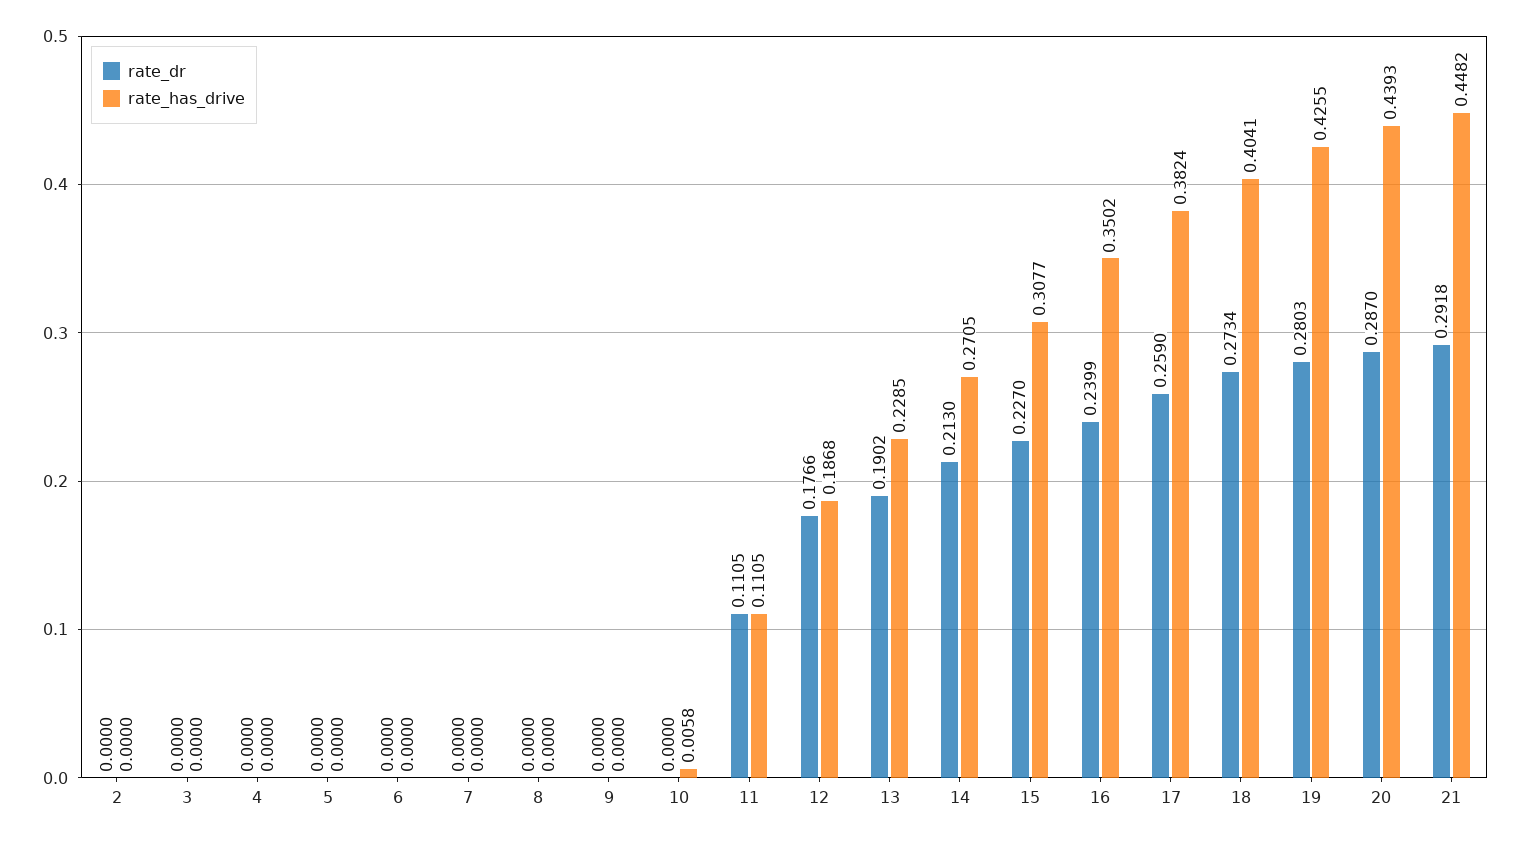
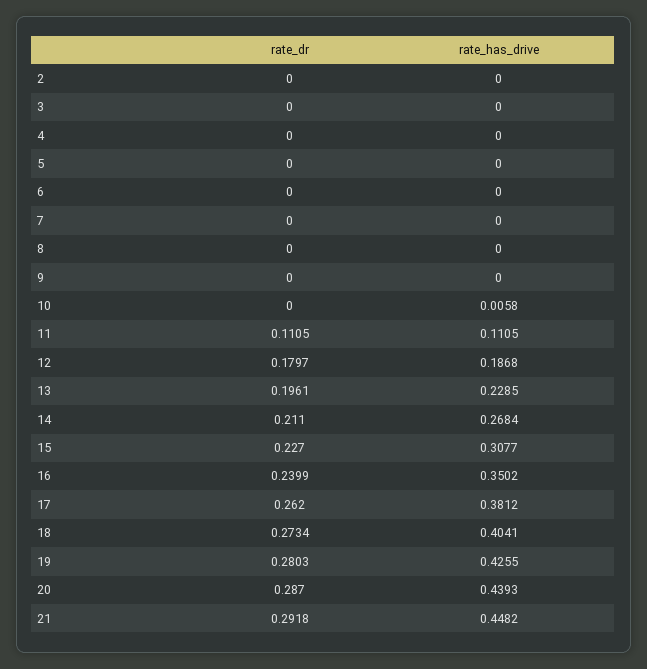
rate_dr, 12: 0.1766 -> 0.1797
rate_dr, 13: 0.1902 -> 0.1961
rate_dr, 14: 0.213 -> 0.211
rate_has_drive, 14: 0.2705 -> 0.2684
rate_dr, 17: 0.259 -> 0.262
rate_has_drive, 17: 0.3824 -> 0.3812

